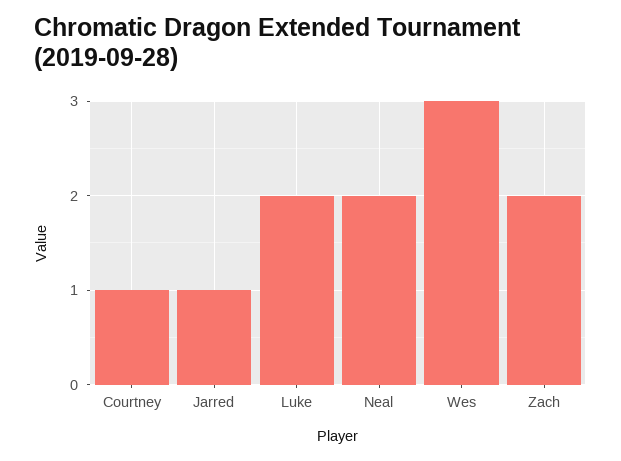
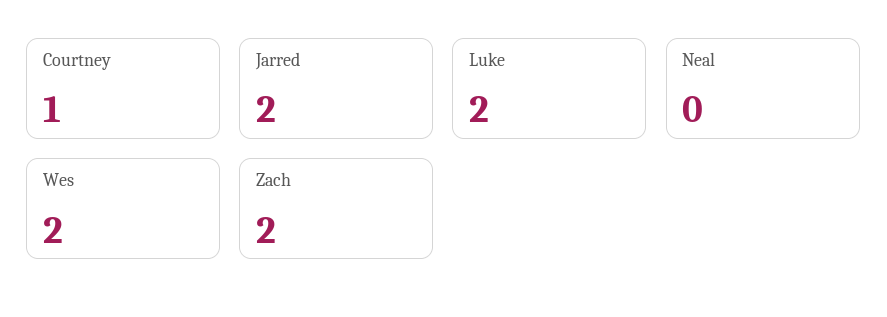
Jarred: 1 -> 2
Neal: 2 -> 0
Wes: 3 -> 2

